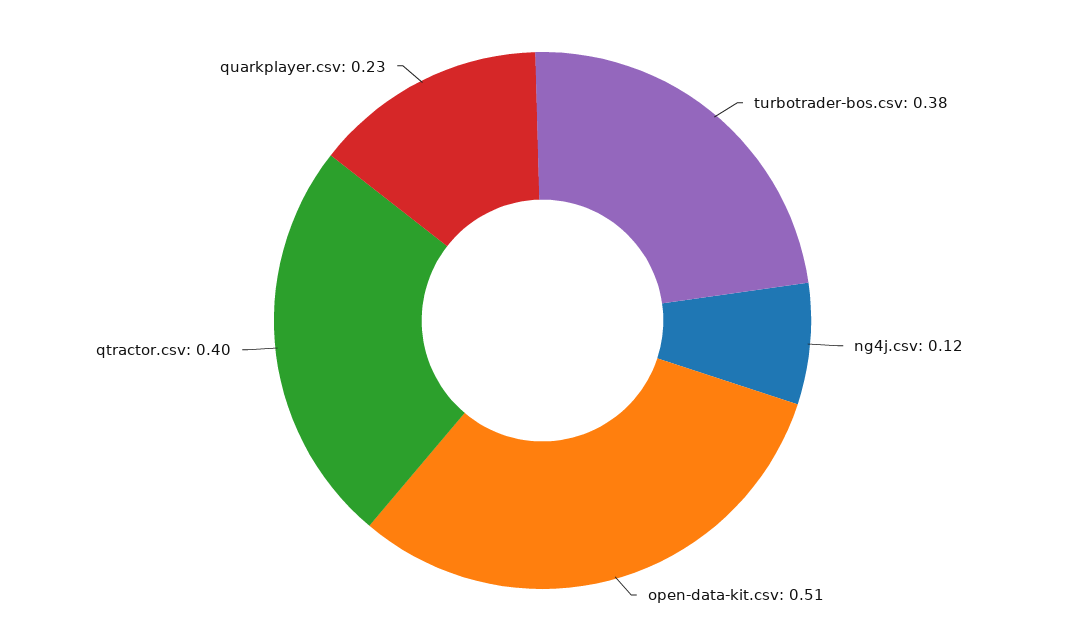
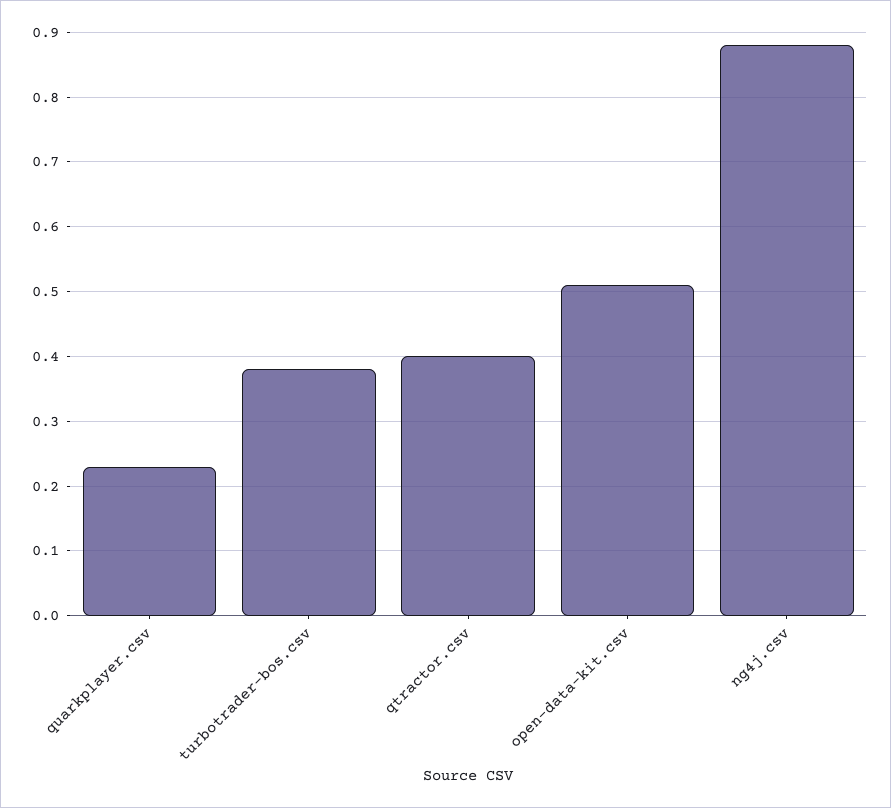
ng4j.csv: 0.12 -> 0.88

